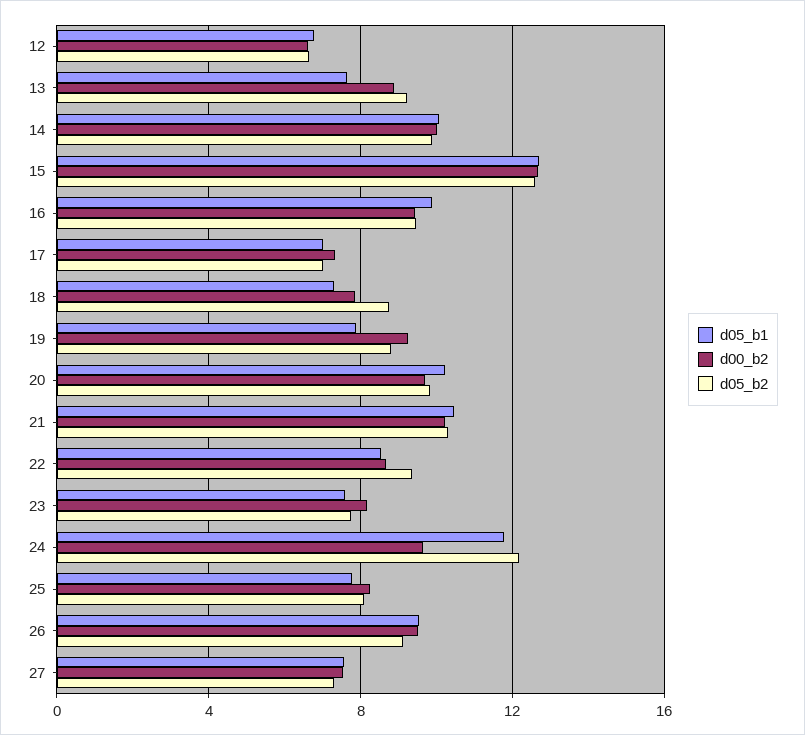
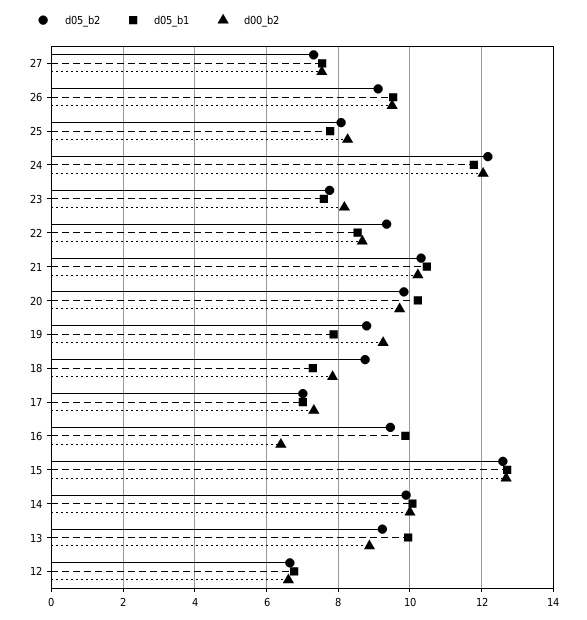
d05_b1, 13: 7.5 -> 10
d00_b2, 16: 9.5 -> 6.4
d00_b2, 24: 9.5 -> 12

